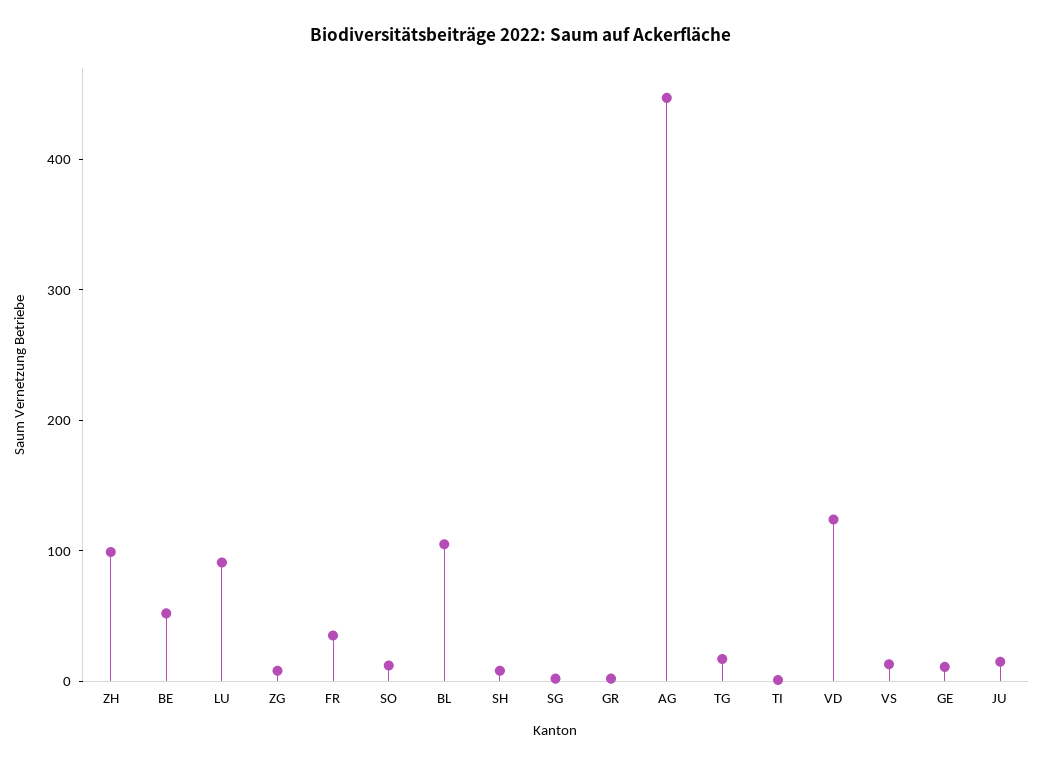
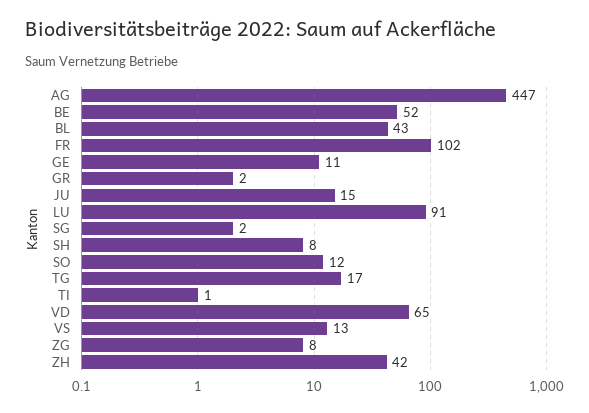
ZH: 100 -> 42
FR: 40 -> 102
BL: 100 -> 43
VD: 120 -> 65

